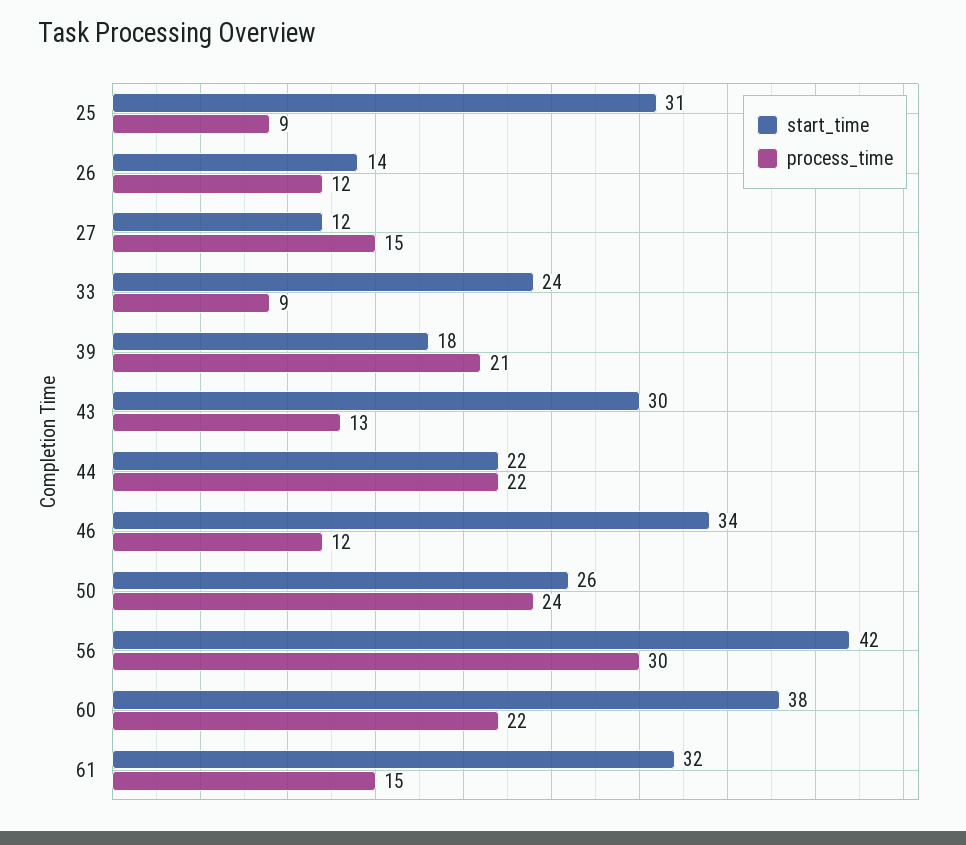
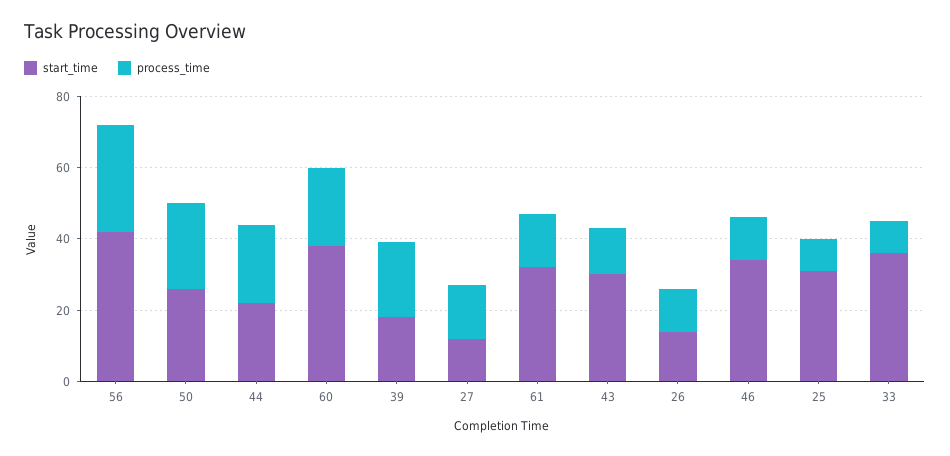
start_time, 33: 24 -> 35

